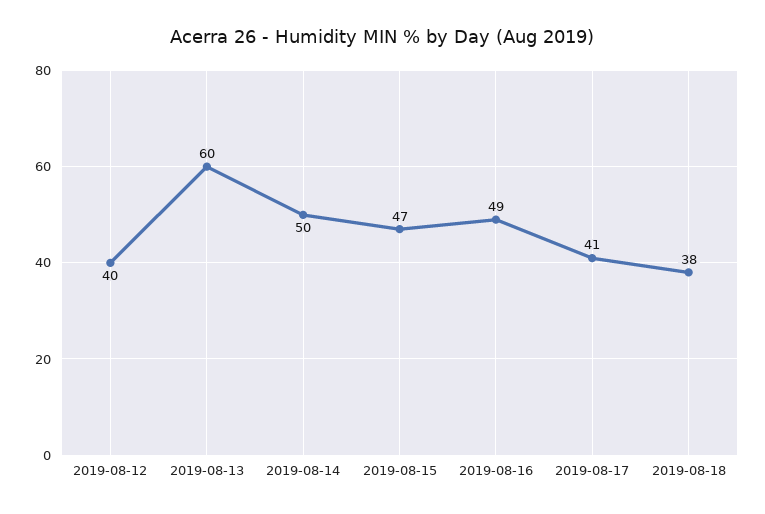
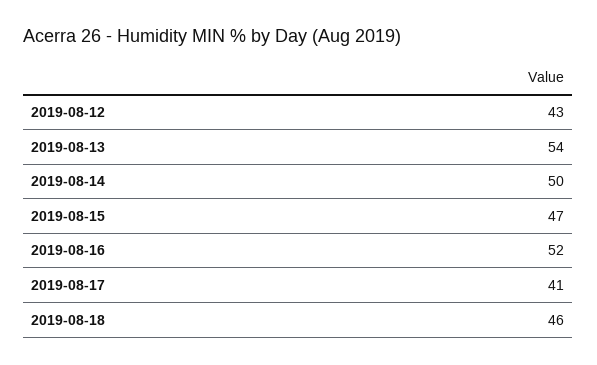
2019-08-12: 40 -> 43
2019-08-13: 60 -> 54
2019-08-16: 49 -> 52
2019-08-18: 38 -> 46

